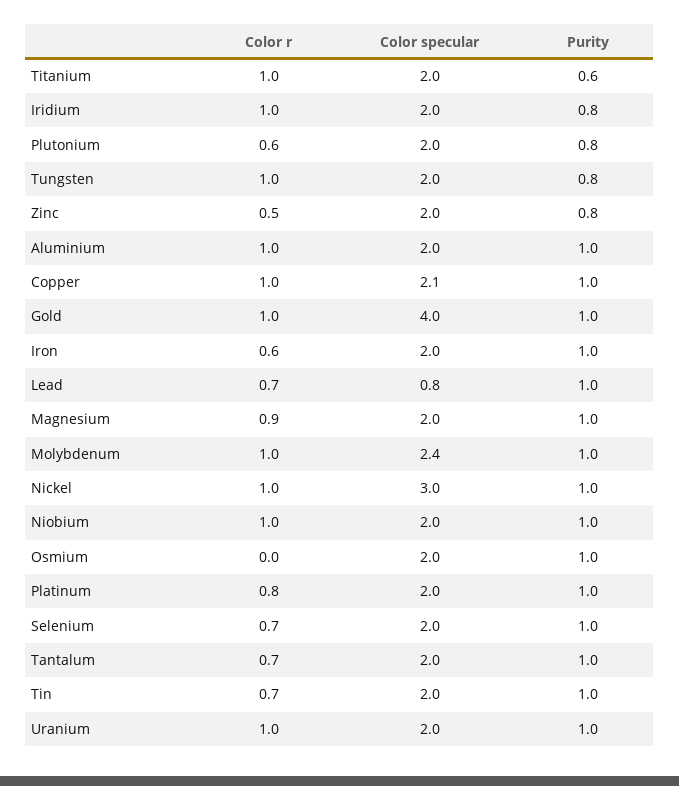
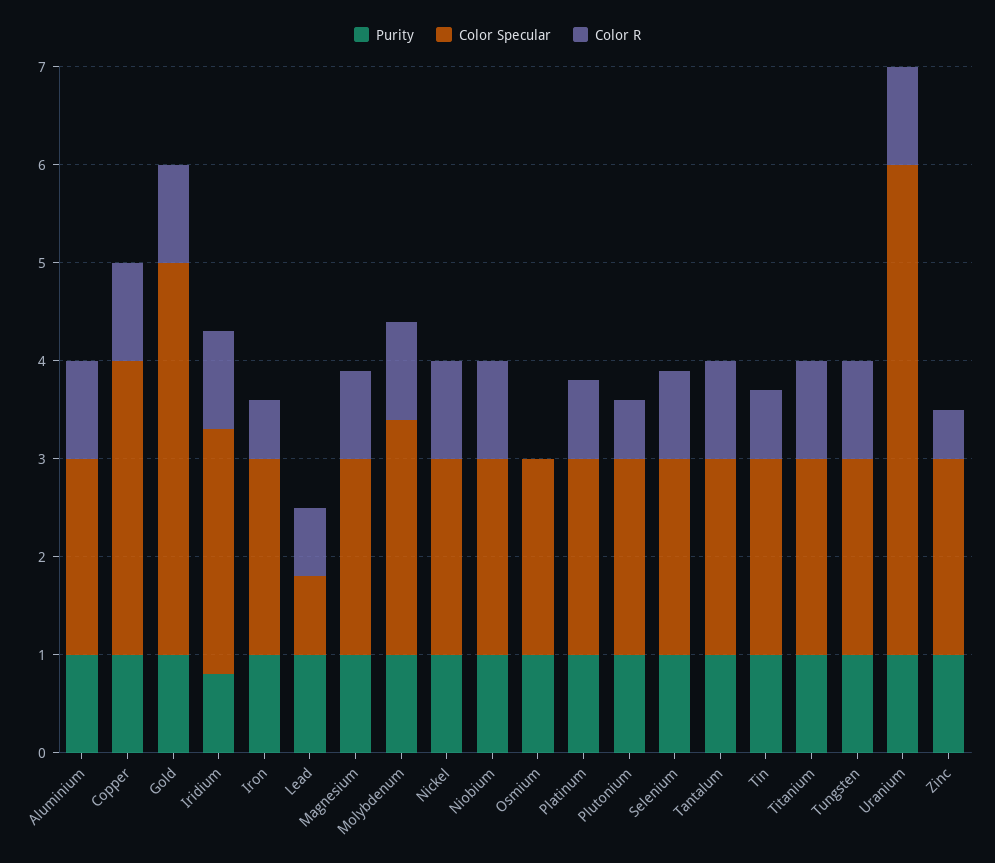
Purity, Titanium: 0.6 -> 1
Color specular, Iridium: 2 -> 2.5
Purity, Plutonium: 0.8 -> 1
Purity, Tungsten: 0.8 -> 1
Purity, Zinc: 0.8 -> 1
Color specular, Copper: 2.1 -> 3
Color specular, Nickel: 3 -> 2
Color r, Selenium: 0.7 -> 0.9
Color r, Tantalum: 0.7 -> 1
Color specular, Uranium: 2 -> 5

